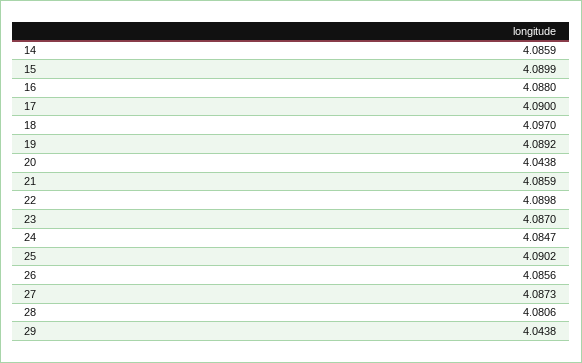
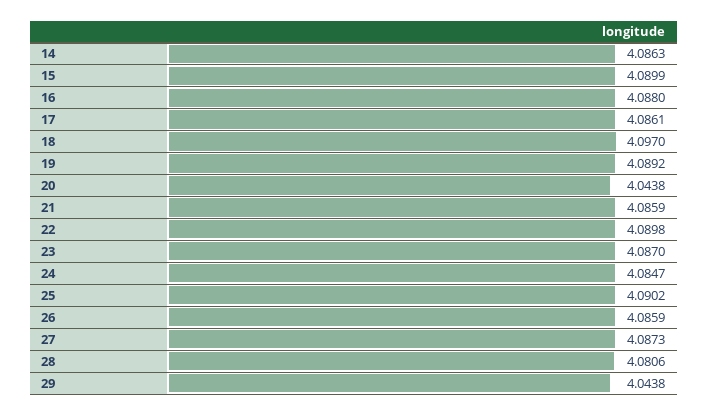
14: 4.0859 -> 4.0863
17: 4.09 -> 4.0861
26: 4.0856 -> 4.0859

